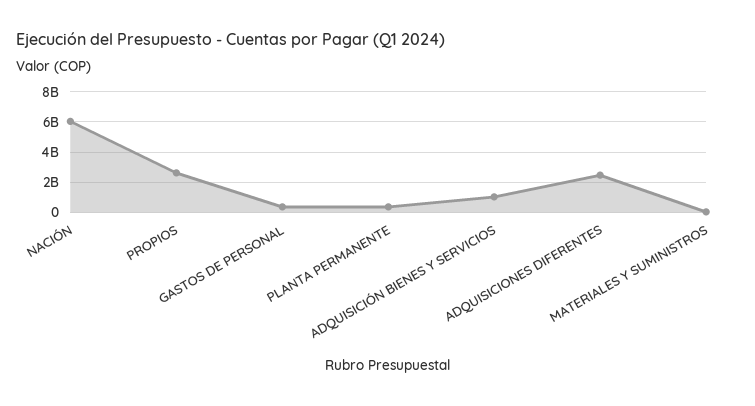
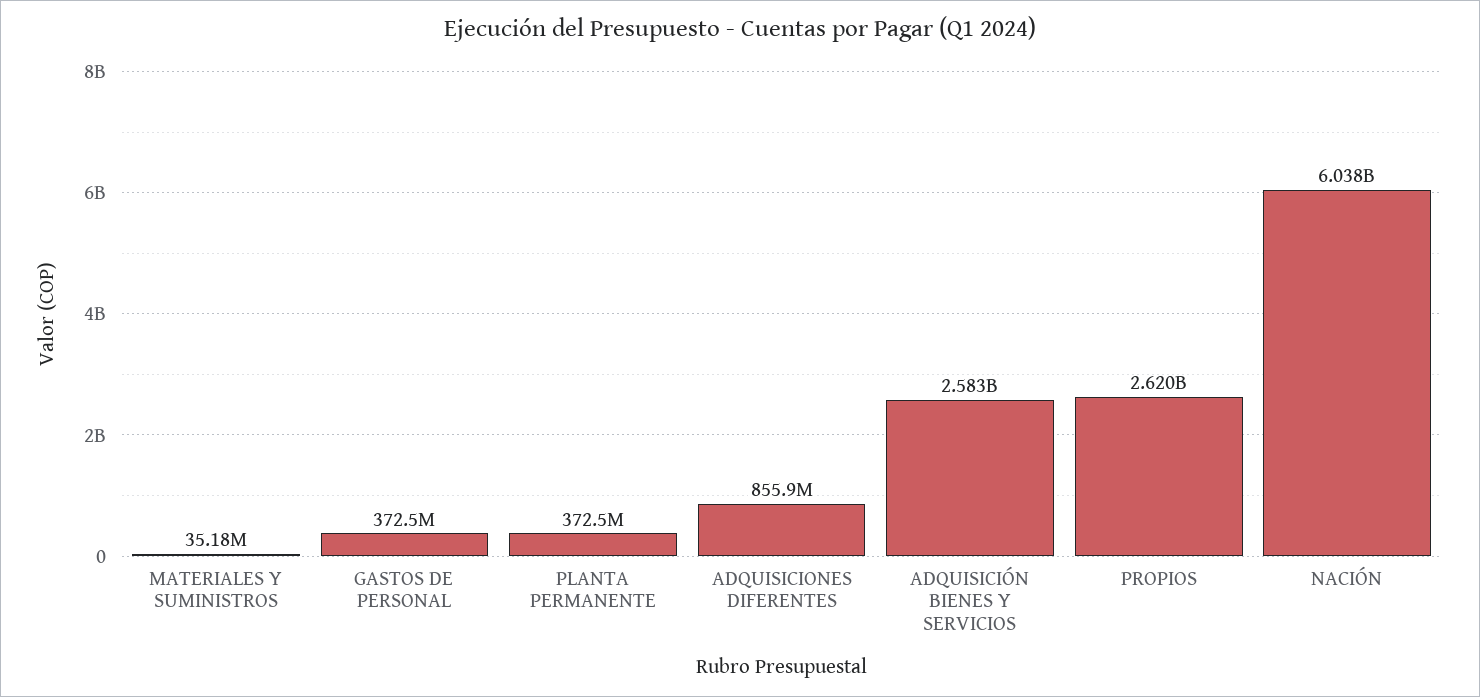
ADQUISICIÓN BIENES Y SERVICIOS: 1000000000 -> 2583000000
ADQUISICIONES DIFERENTES: 2500000000 -> 855900000

